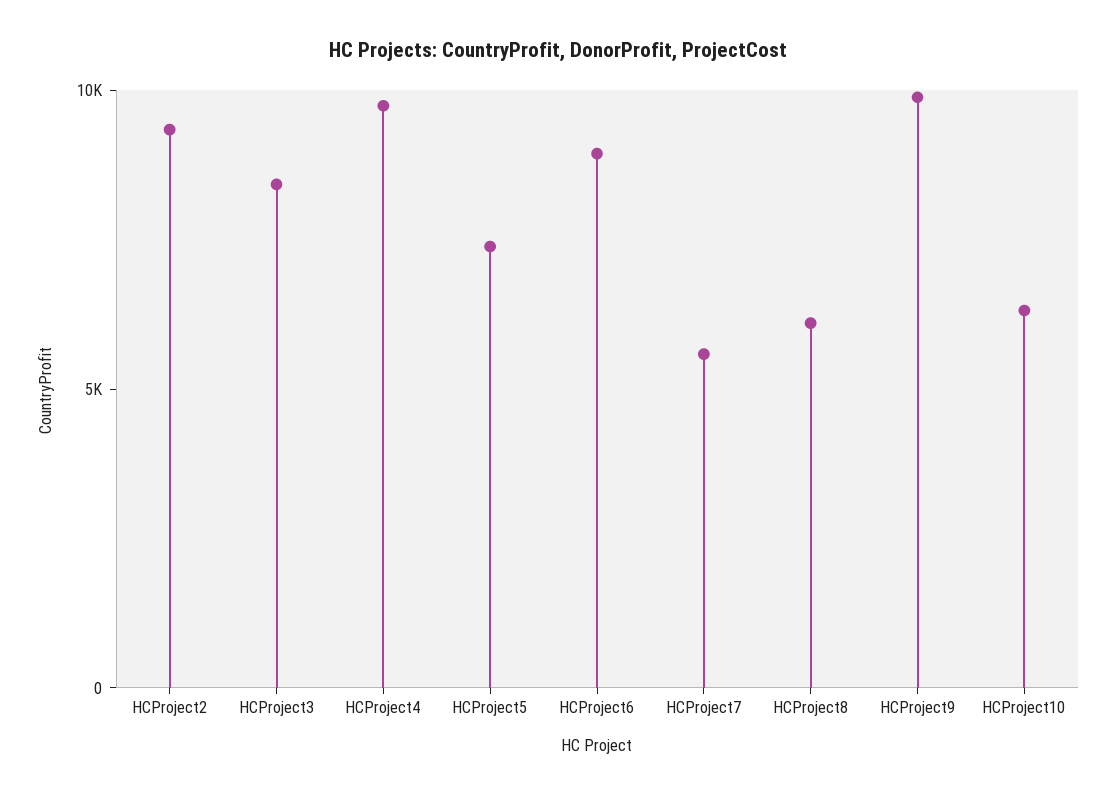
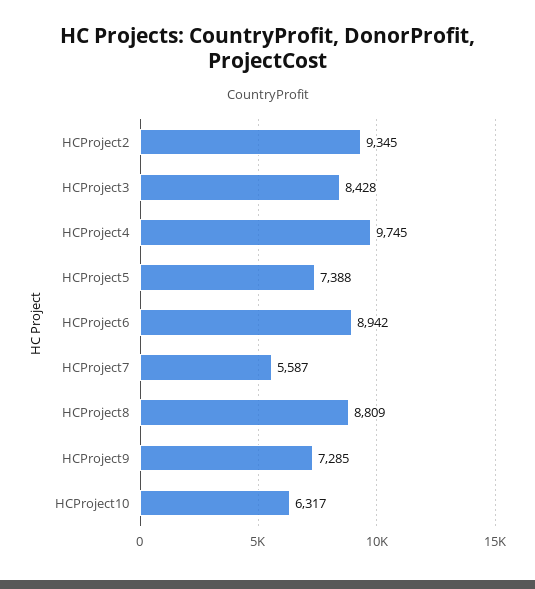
HCProject8: 6000 -> 8809
HCProject9: 10000 -> 7285

